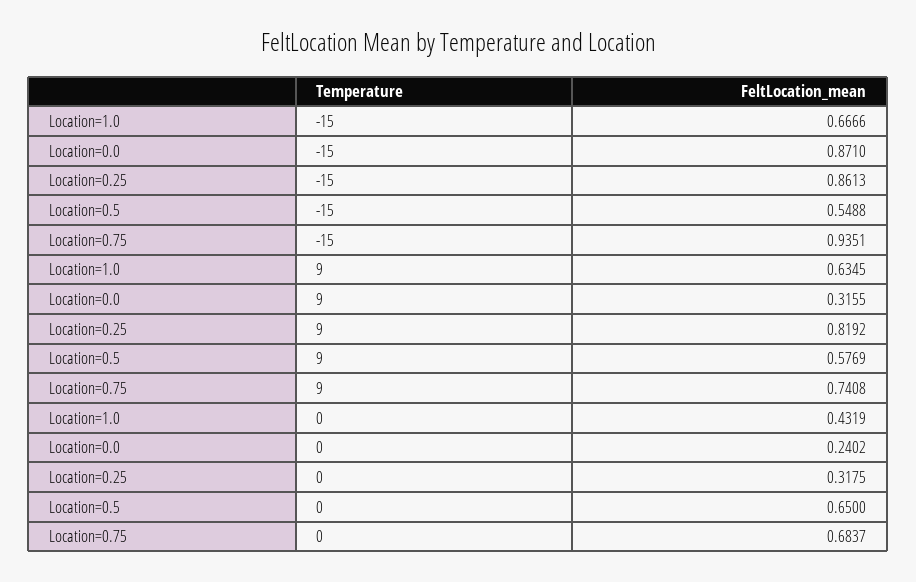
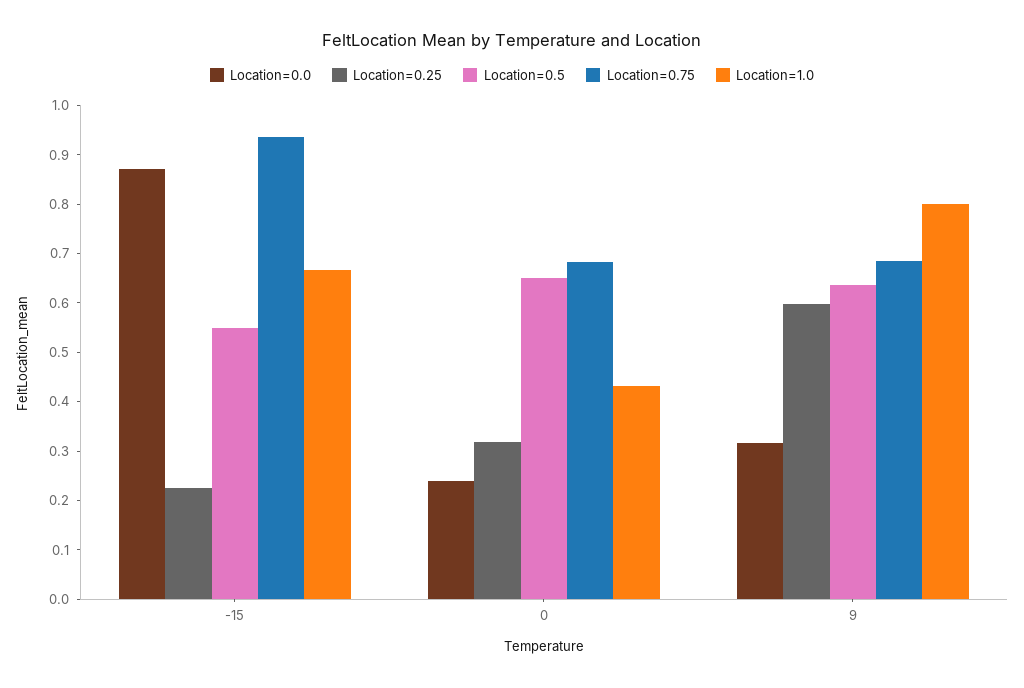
Location=0.25, -15: 0.8613 -> 0.22
Location=1.0, 9: 0.6345 -> 0.8
Location=0.25, 9: 0.8192 -> 0.6
Location=0.5, 9: 0.5769 -> 0.64
Location=0.75, 9: 0.7408 -> 0.68

